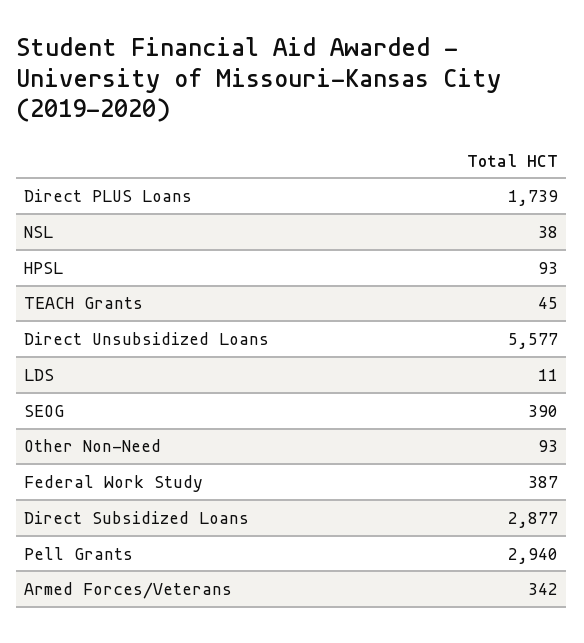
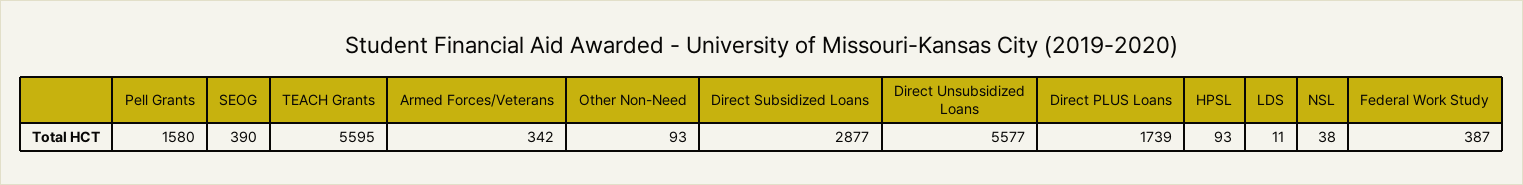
TEACH Grants: 45 -> 5595
Pell Grants: 2940 -> 1580

